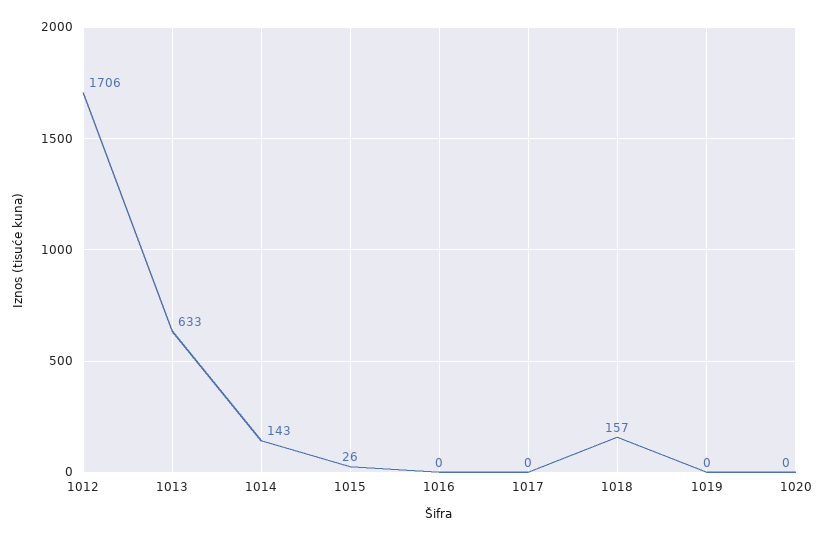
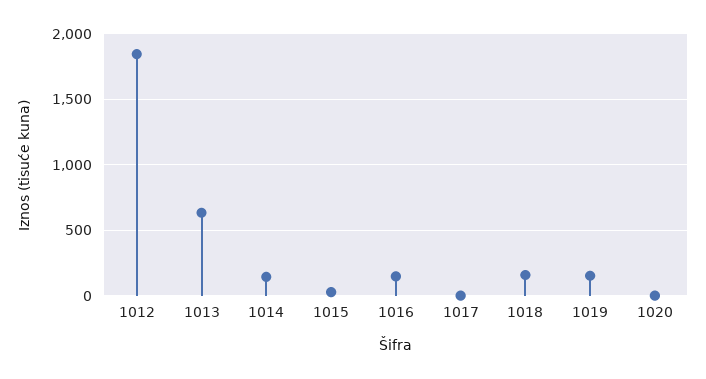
1012: 1706 -> 1850
1016: 0 -> 150
1019: 0 -> 150

